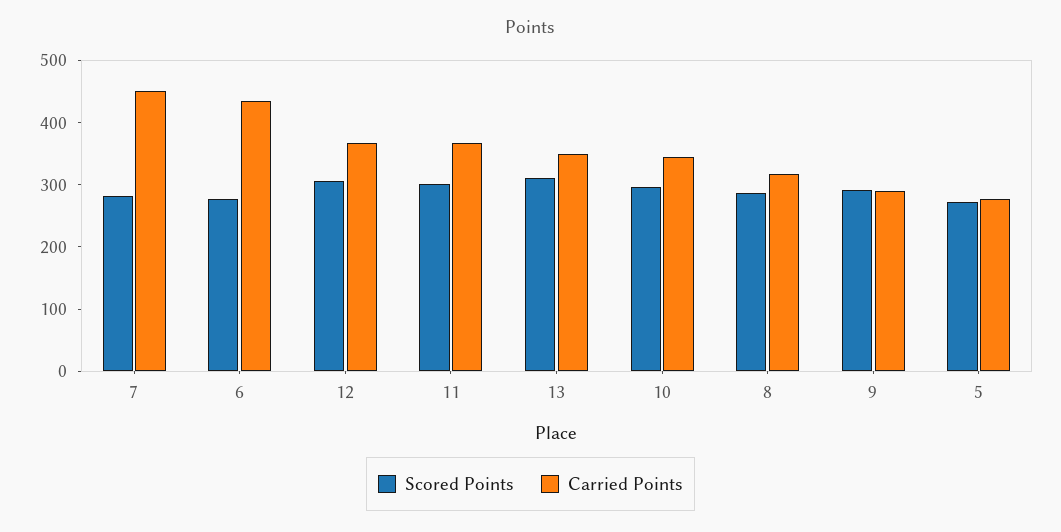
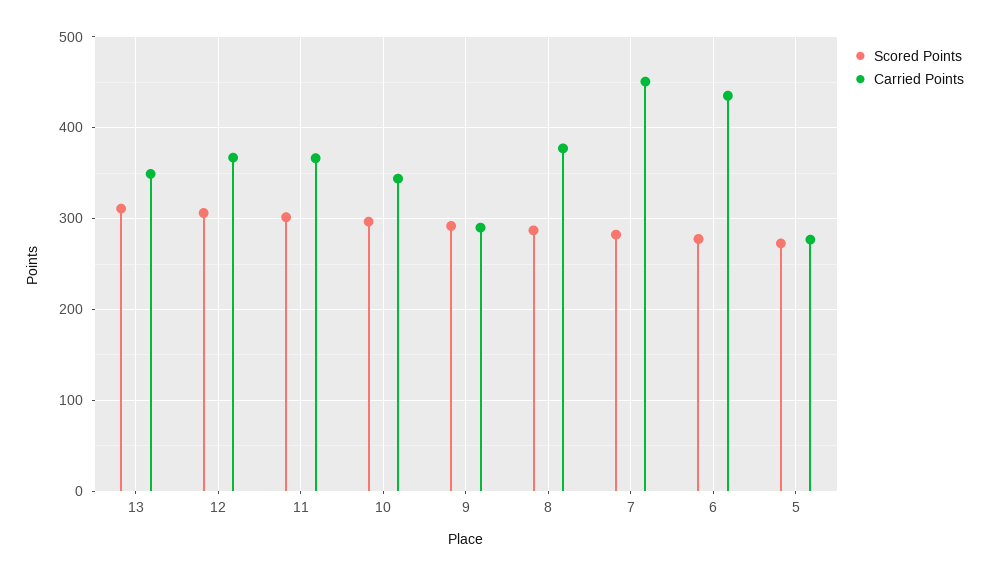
Carried Points, 8: 320 -> 380

